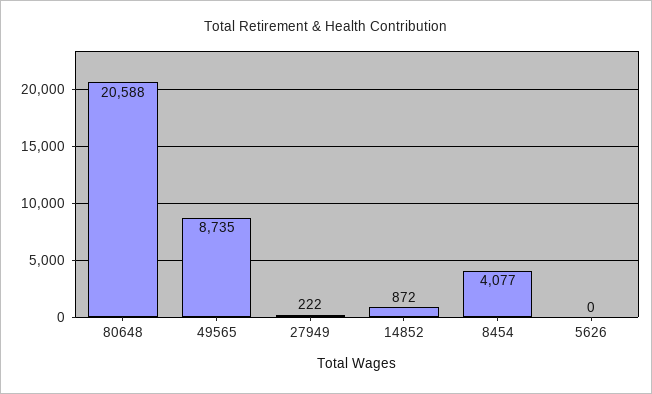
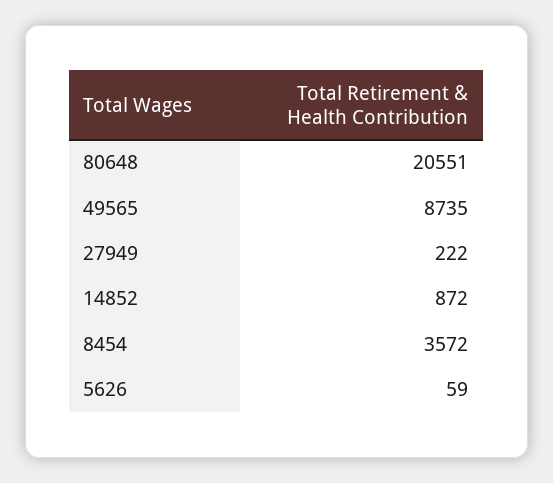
80648: 20588 -> 20551
8454: 4077 -> 3572
5626: 0 -> 59

